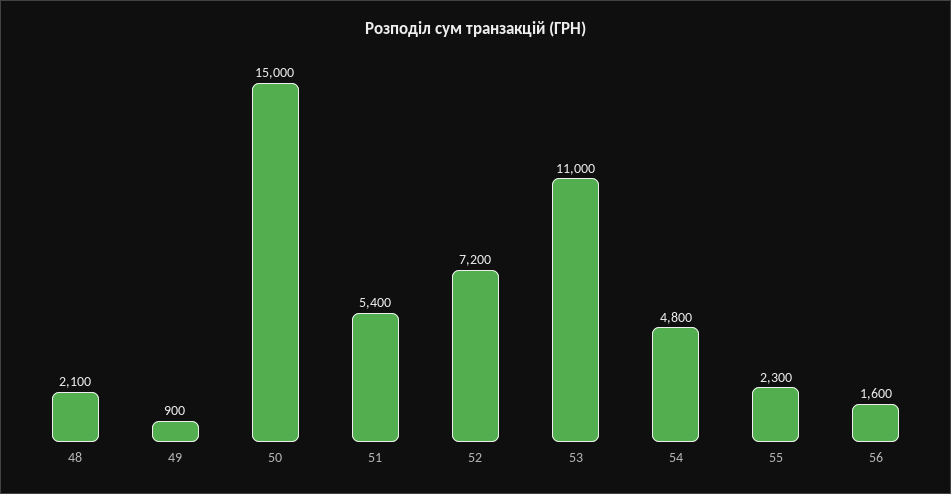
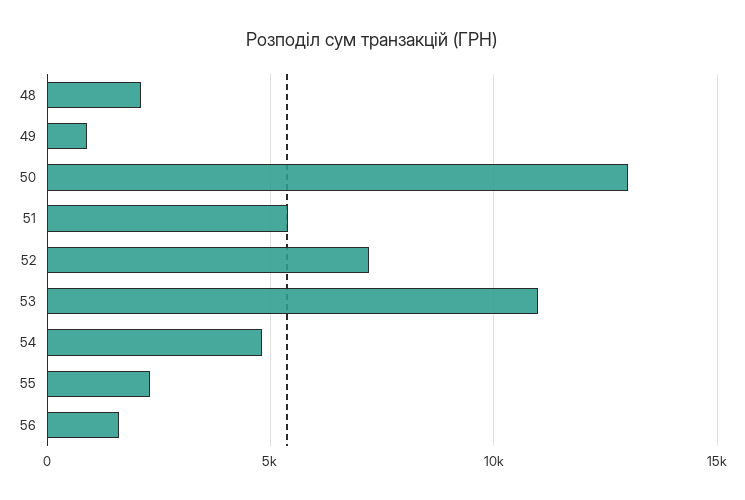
50: 15000 -> 13000

